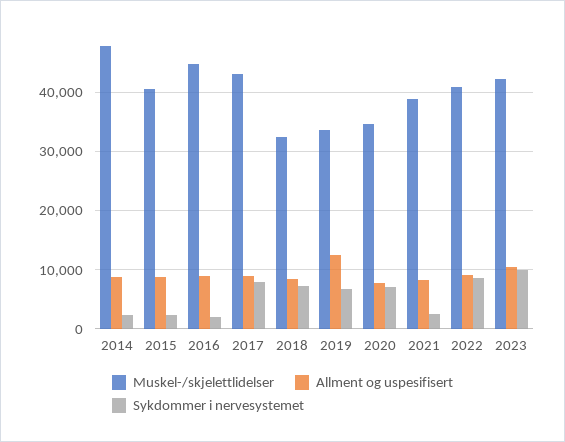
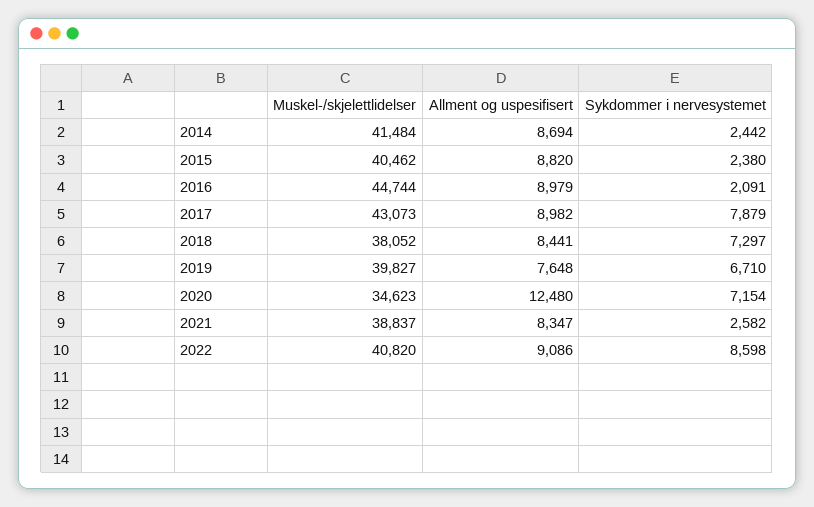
Muskel-/skjelettlidelser, 2014: 48000 -> 41484
Muskel-/skjelettlidelser, 2018: 32000 -> 38052
Muskel-/skjelettlidelser, 2019: 34000 -> 39827
Allment og uspesifisert, 2019: 12000 -> 7648
Allment og uspesifisert, 2020: 8000 -> 12480
Muskel-/skjelettlidelser, 2023: 42000 -> none
Allment og uspesifisert, 2023: 10000 -> none
Sykdommer i nervesystemet, 2023: 10000 -> none

